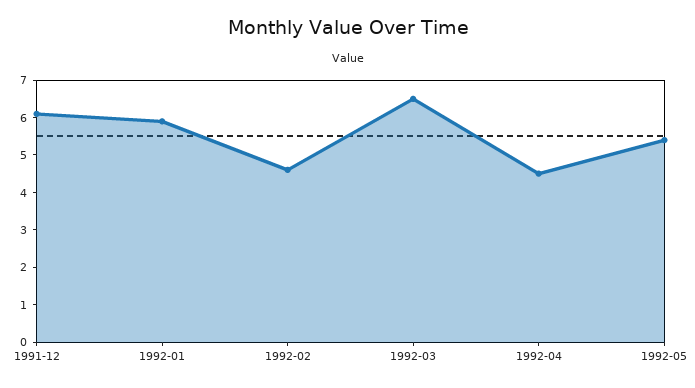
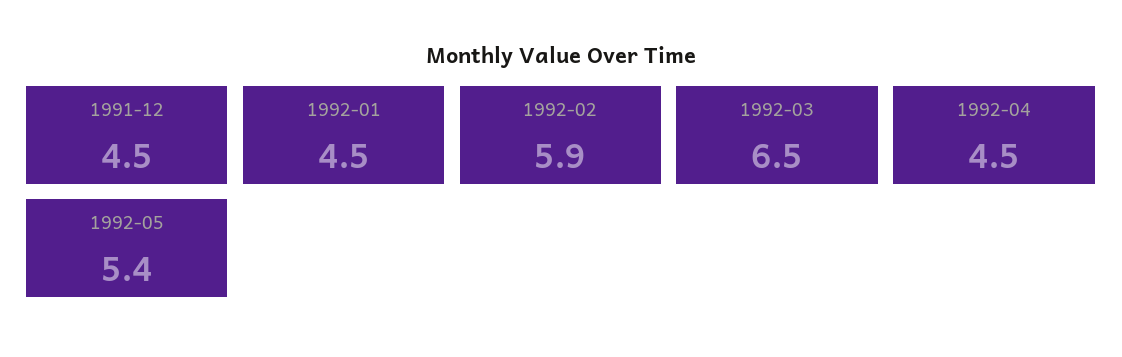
1991-12: 6 -> 4.5
1992-01: 6 -> 4.5
1992-02: 4.5 -> 5.9

